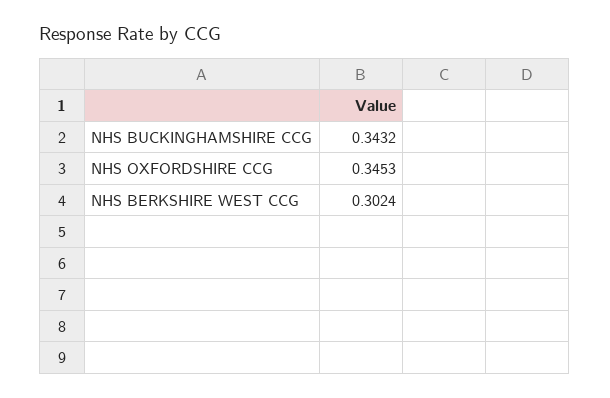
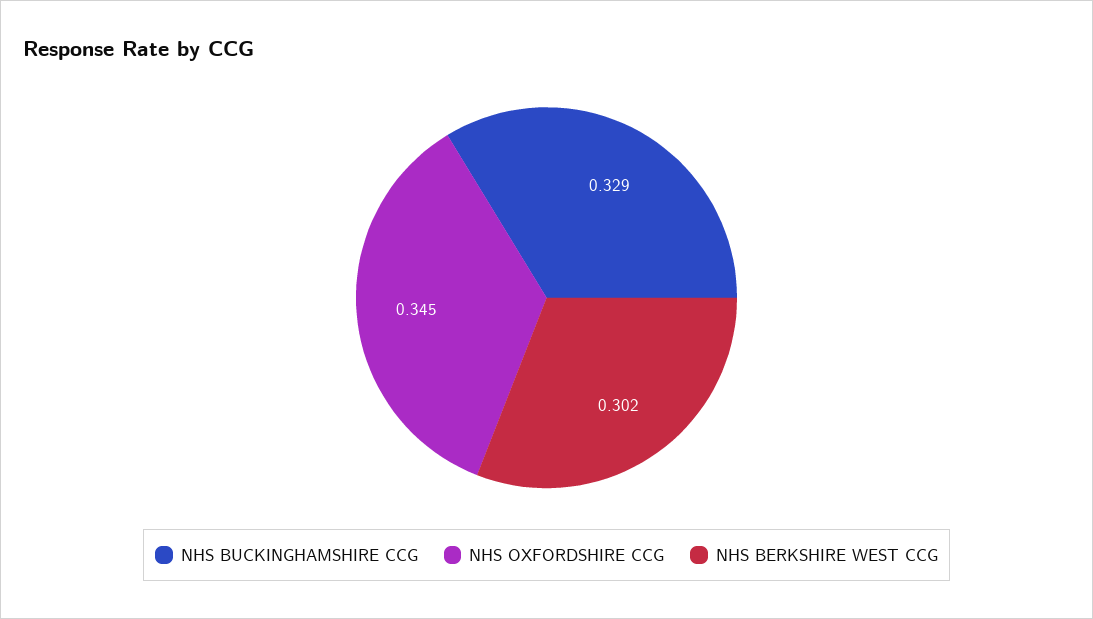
NHS BUCKINGHAMSHIRE CCG: 0.3432 -> 0.329

